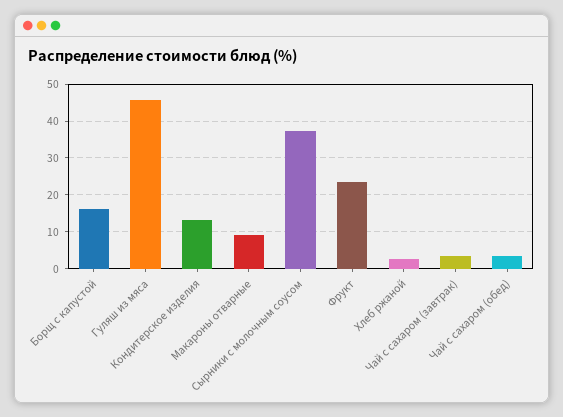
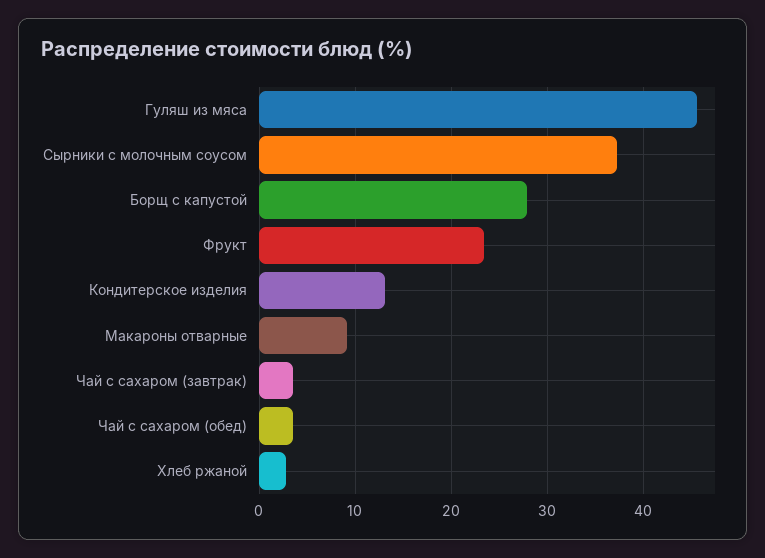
Борщ с капустой: 16 -> 28

